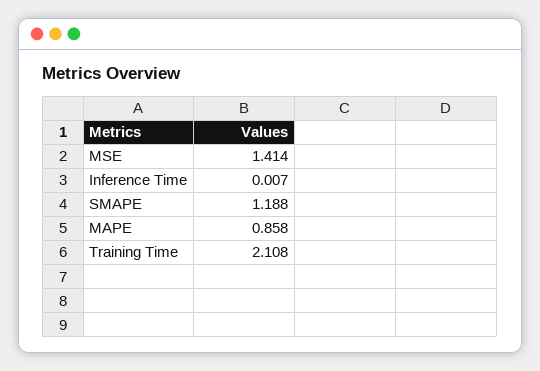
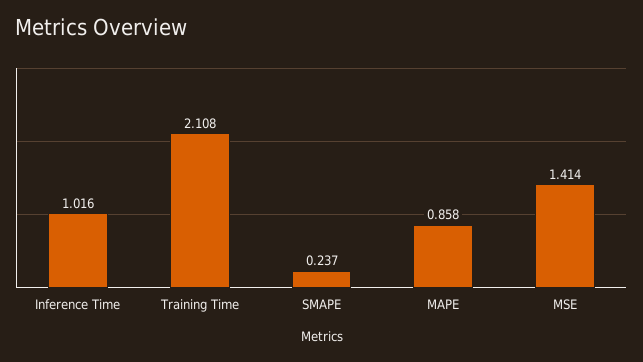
Inference Time: 0.007 -> 1.016
SMAPE: 1.188 -> 0.237

